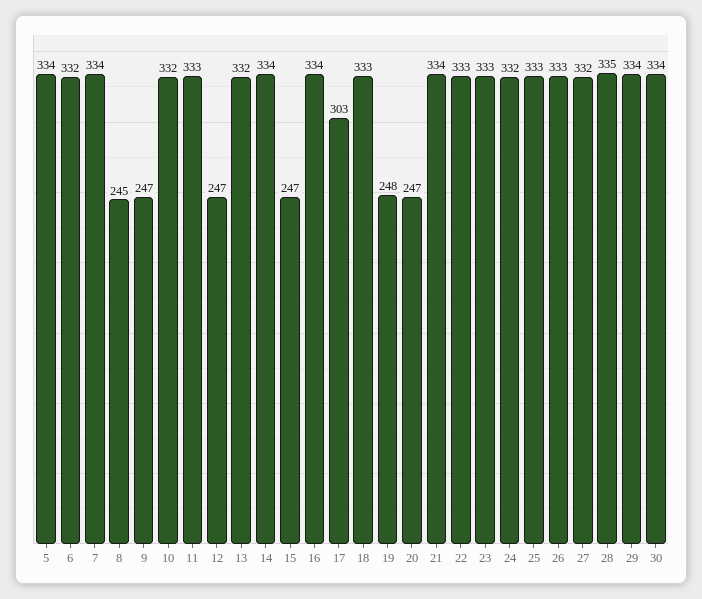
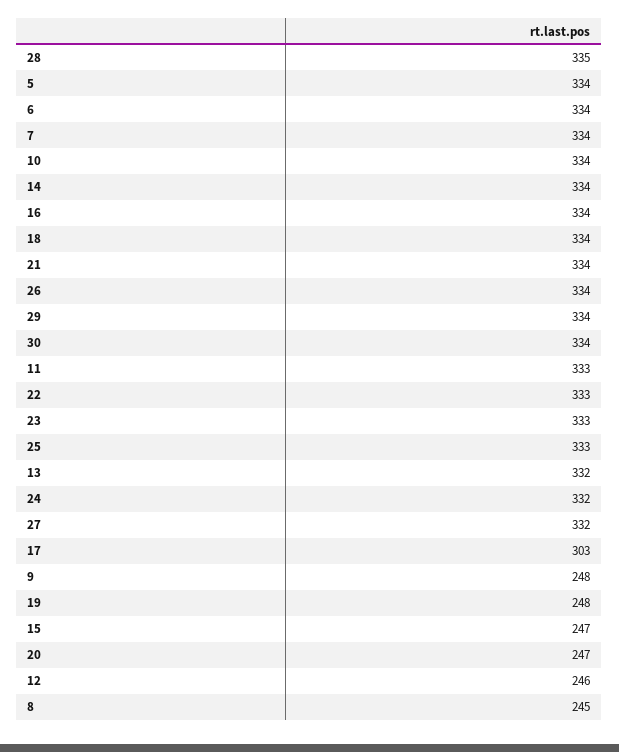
6: 332 -> 334
9: 247 -> 248
10: 332 -> 334
12: 247 -> 246
18: 333 -> 334
26: 333 -> 334

